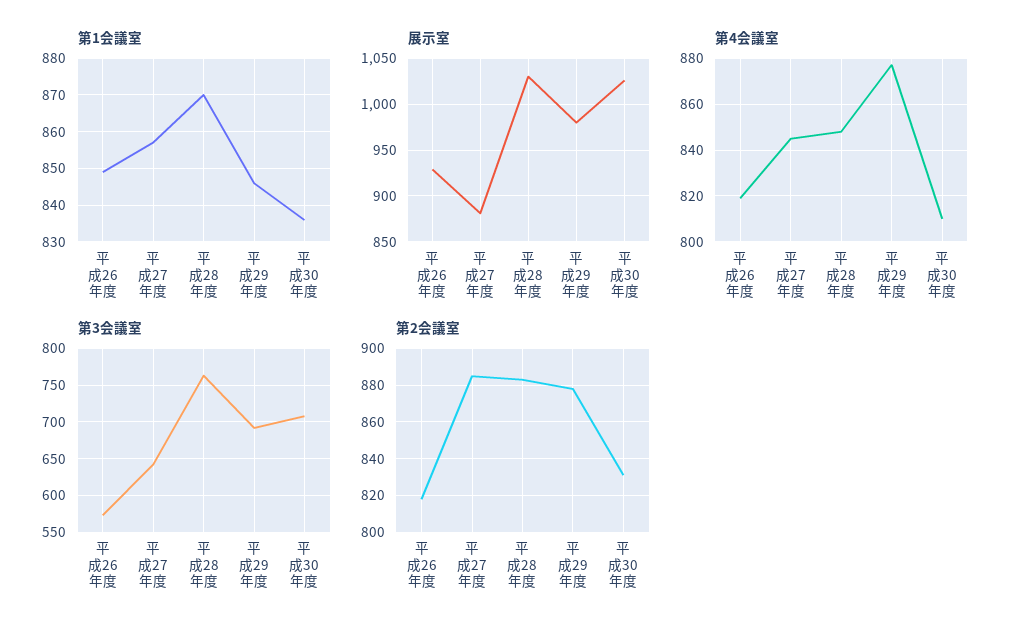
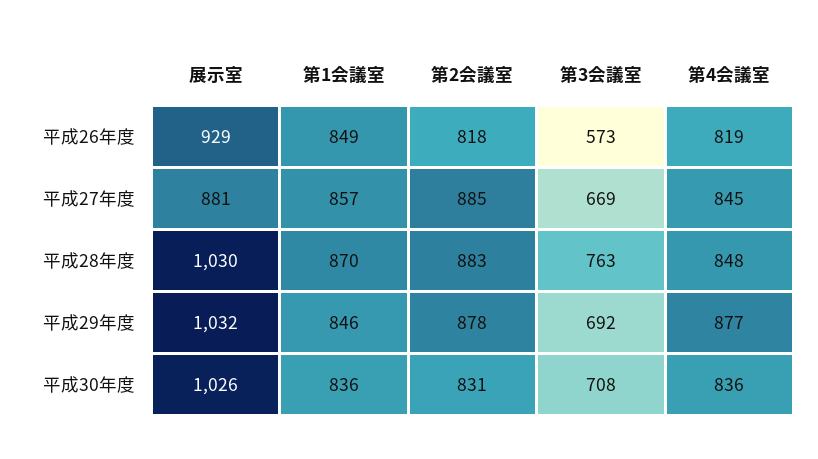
展示室, 平成29年度: 980 -> 1032
第4会議室, 平成30年度: 810 -> 836
第3会議室, 平成27年度: 640 -> 669

